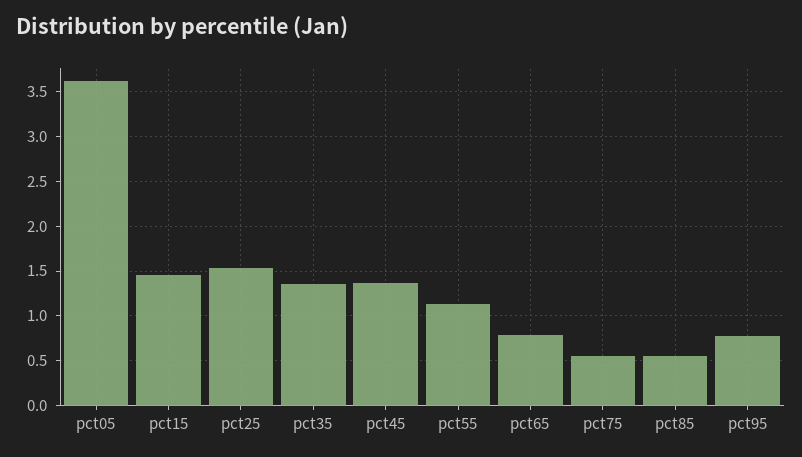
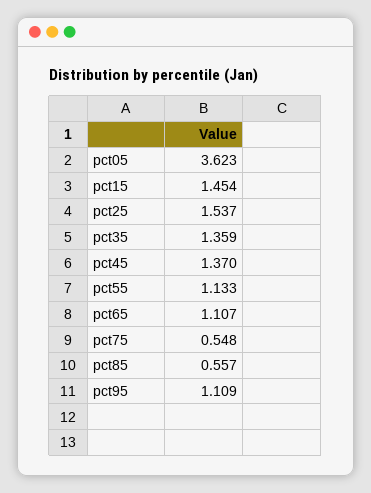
pct65: 0.8 -> 1.107
pct95: 0.8 -> 1.109

